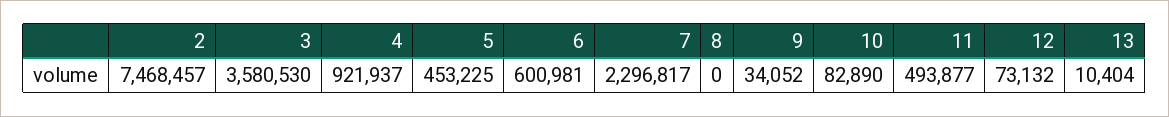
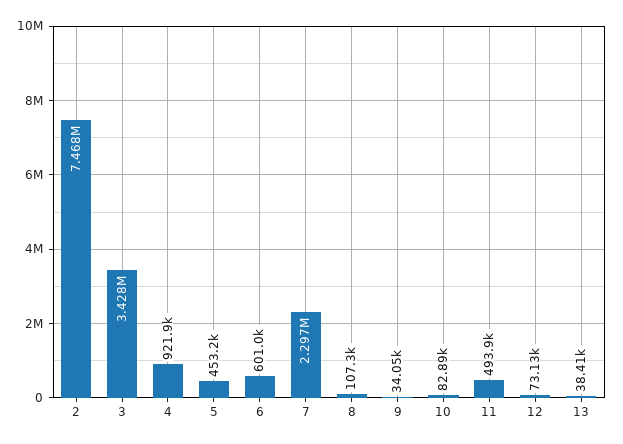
3: 3580530 -> 3428000
8: 0 -> 107300
13: 10404 -> 38410

